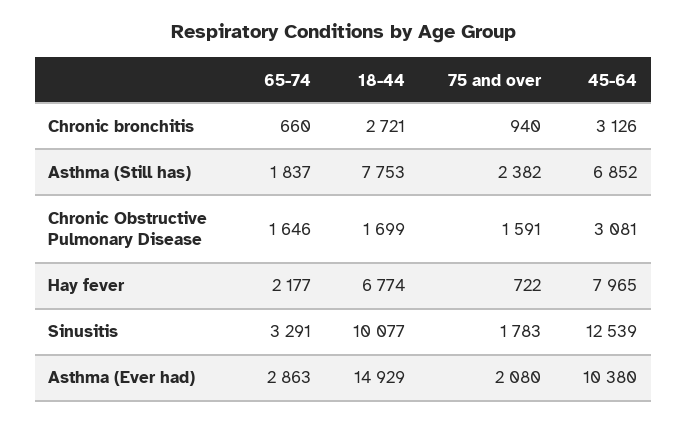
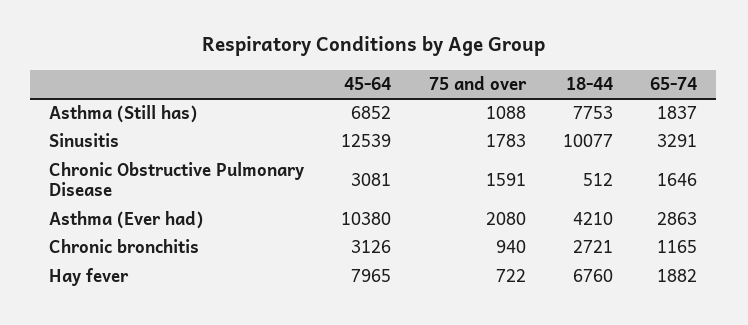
65-74, Chronic bronchitis: 660 -> 1165
75 and over, Asthma (Still has): 2382 -> 1088
18-44, Chronic Obstructive Pulmonary Disease: 1699 -> 512
65-74, Hay fever: 2177 -> 1882
18-44, Hay fever: 6774 -> 6760
18-44, Asthma (Ever had): 14929 -> 4210

